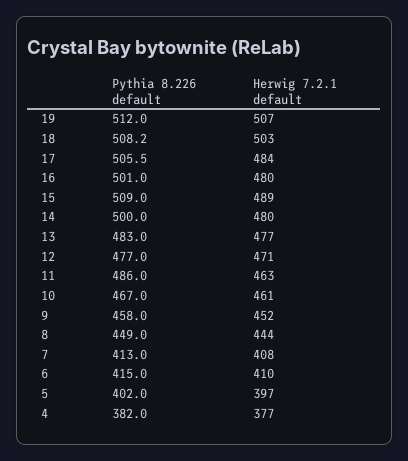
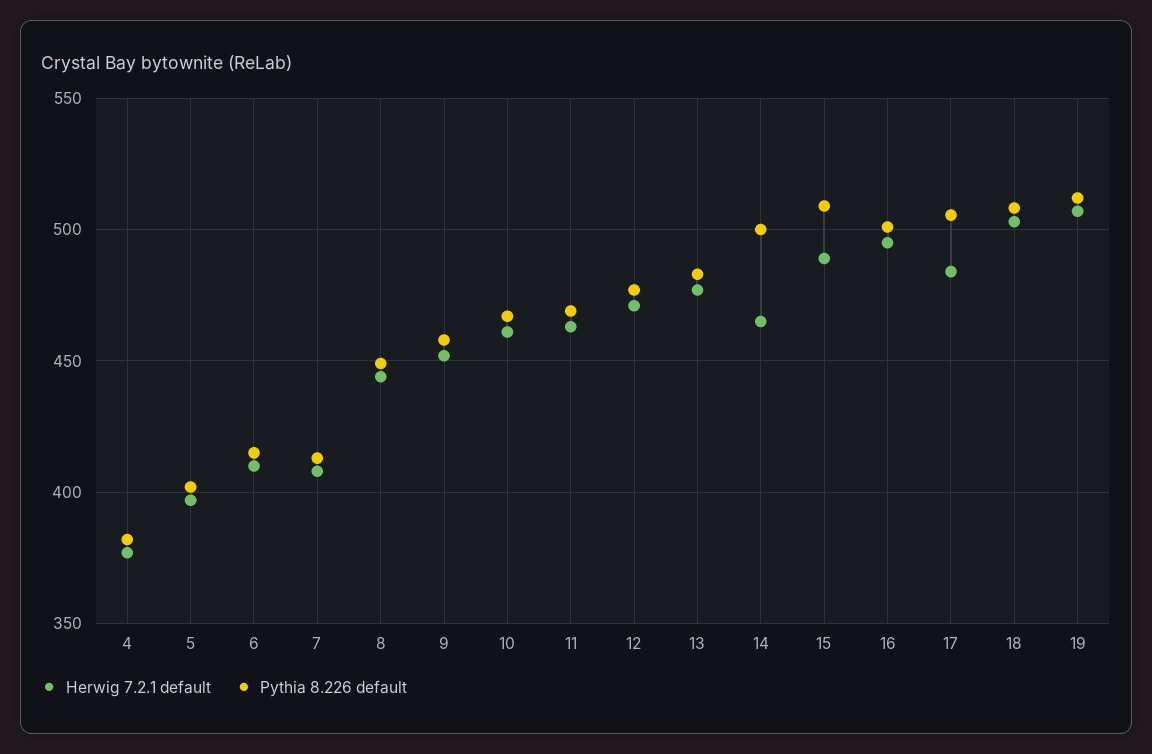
Herwig 7.2.1 default, 16: 480 -> 495
Herwig 7.2.1 default, 14: 480 -> 465
Pythia 8.226 default, 11: 486 -> 470

